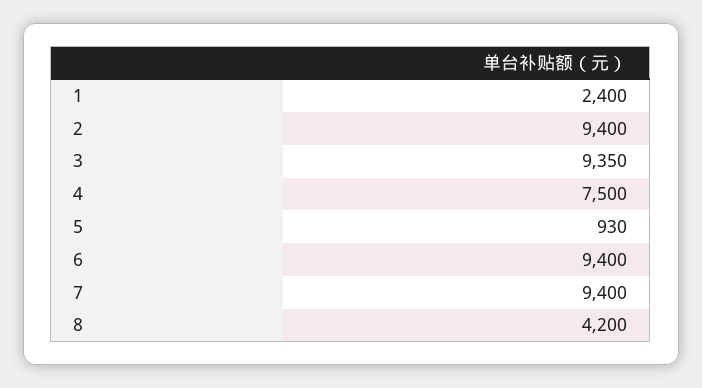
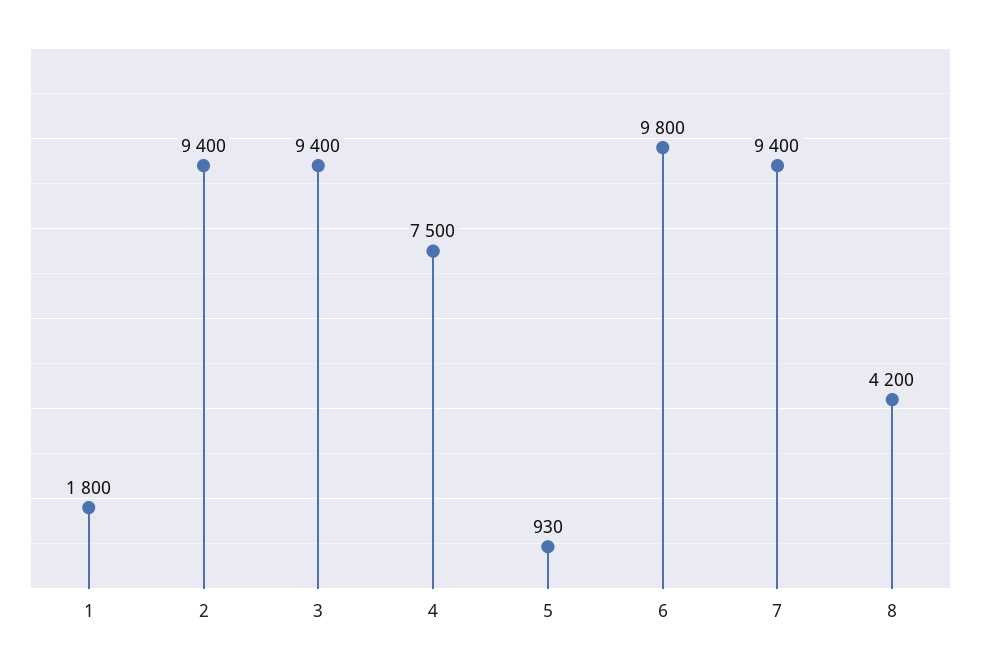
1: 2400 -> 1800
3: 9350 -> 9400
6: 9400 -> 9800

